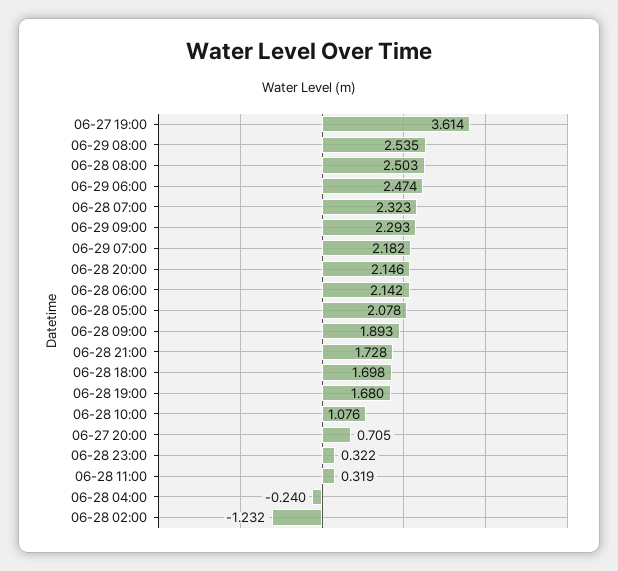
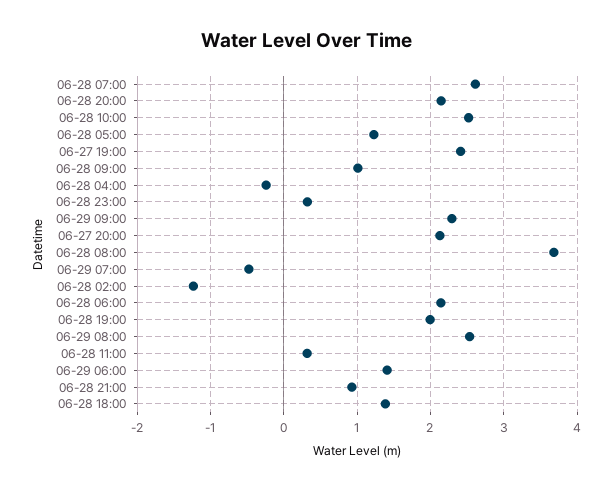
06-27 19:00: 3.614 -> 2.4
06-28 08:00: 2.503 -> 3.7
06-29 06:00: 2.474 -> 1.4
06-28 07:00: 2.323 -> 2.6
06-29 07:00: 2.182 -> -0.5
06-28 05:00: 2.078 -> 1.2
06-28 09:00: 1.893 -> 1
06-28 21:00: 1.728 -> 0.9
06-28 18:00: 1.698 -> 1.4
06-28 19:00: 1.68 -> 2
06-28 10:00: 1.076 -> 2.5
06-27 20:00: 0.705 -> 2.1

